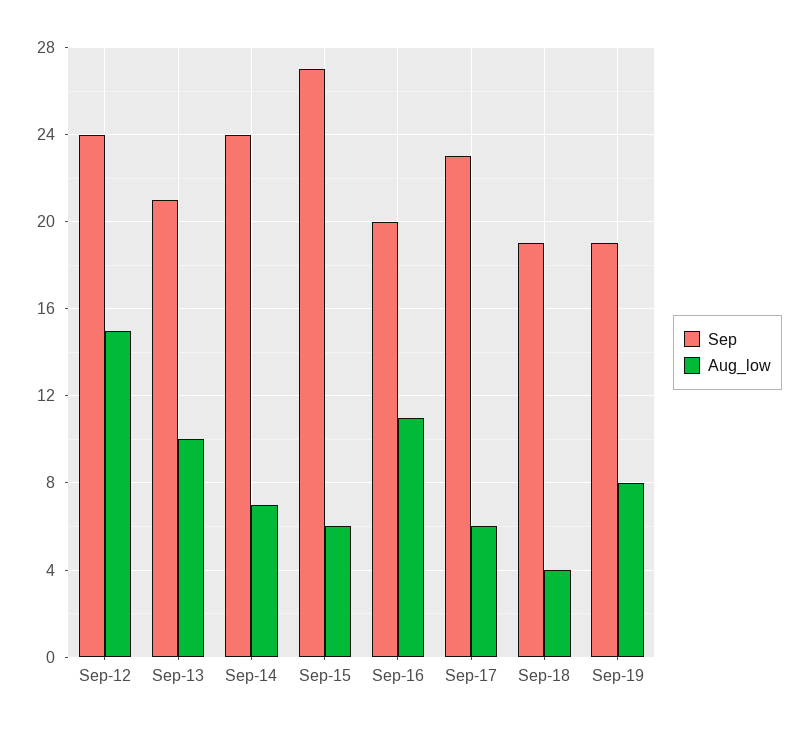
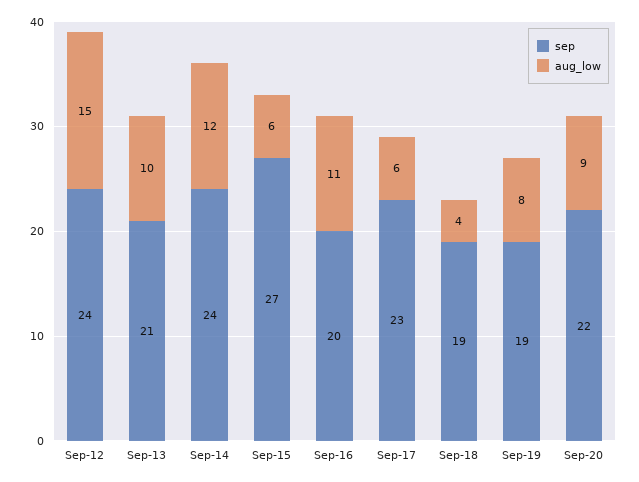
Aug_low, Sep-14: 7 -> 12
Sep, Sep-20: none -> 22
Aug_low, Sep-20: none -> 9

